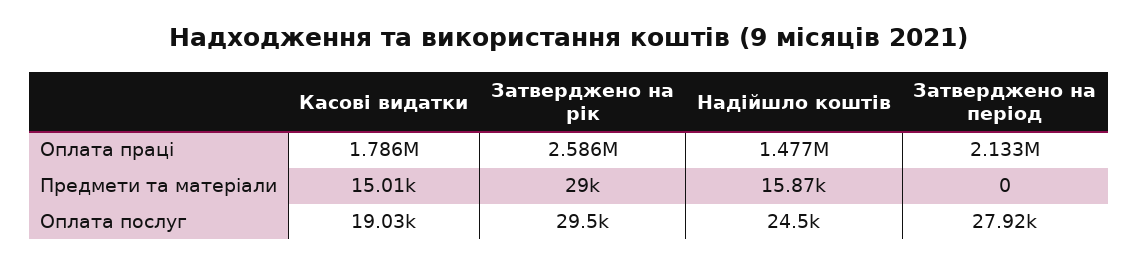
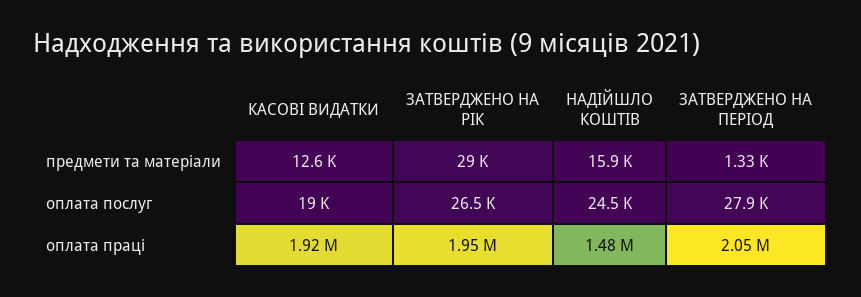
Касові видатки, Оплата праці: 1786000 -> 1920000
Затверджено на рік, Оплата праці: 2586000 -> 1950000
Затверджено на період, Оплата праці: 2133000 -> 2050000
Касові видатки, Предмети та матеріали: 15010 -> 12600
Затверджено на період, Предмети та матеріали: 0 -> 1330
Затверджено на рік, Оплата послуг: 29500 -> 26500

